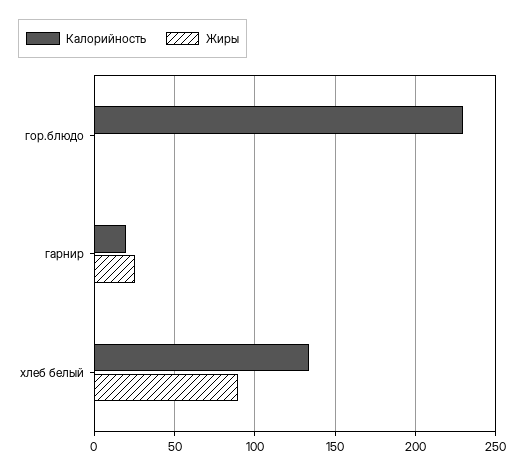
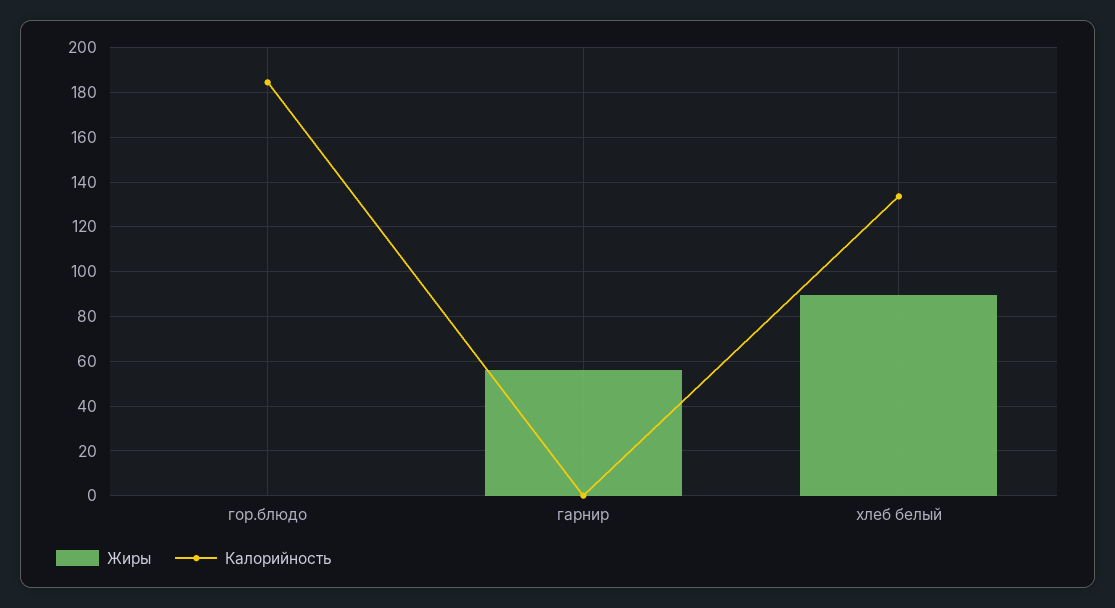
Калорийность, гор.блюдо: 230 -> 185
Калорийность, гарнир: 20 -> 0
Жиры, гарнир: 25 -> 55

